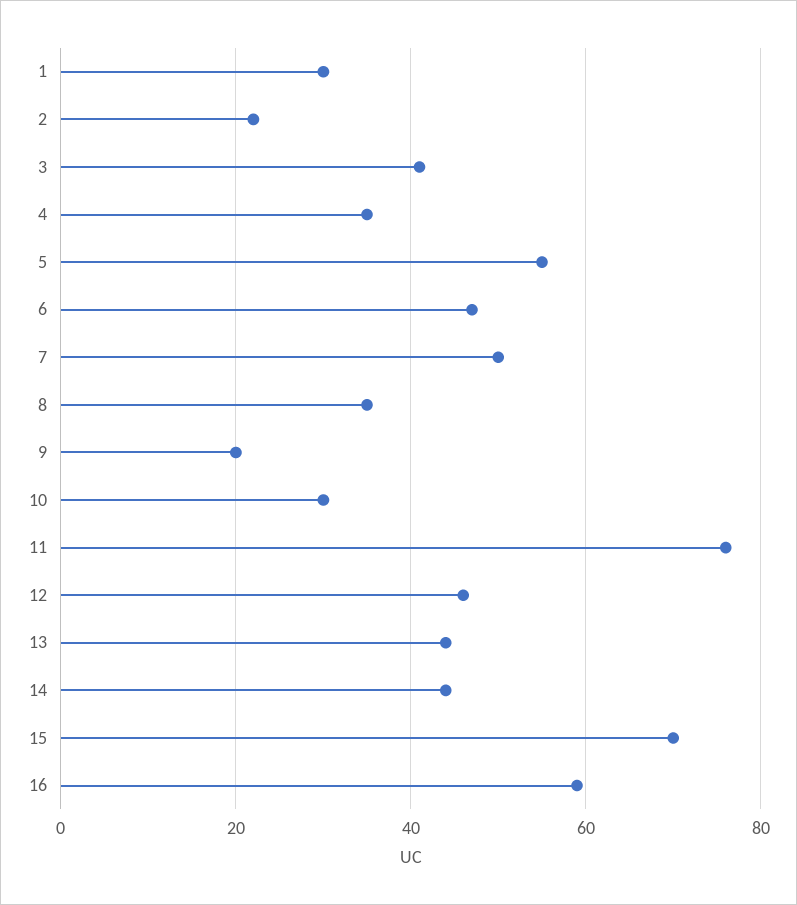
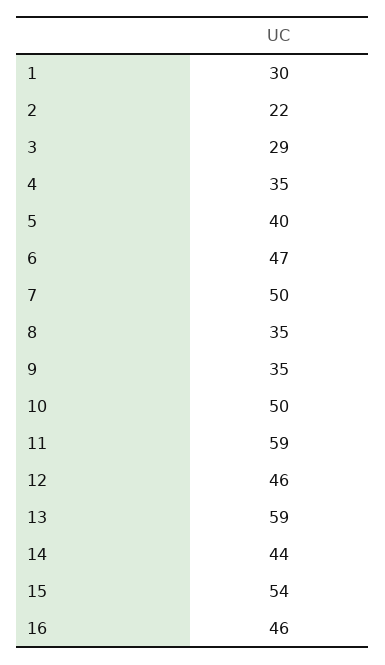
3: 40 -> 29
5: 55 -> 40
9: 20 -> 35
10: 30 -> 50
11: 75 -> 59
13: 45 -> 59
15: 70 -> 54
16: 60 -> 46

